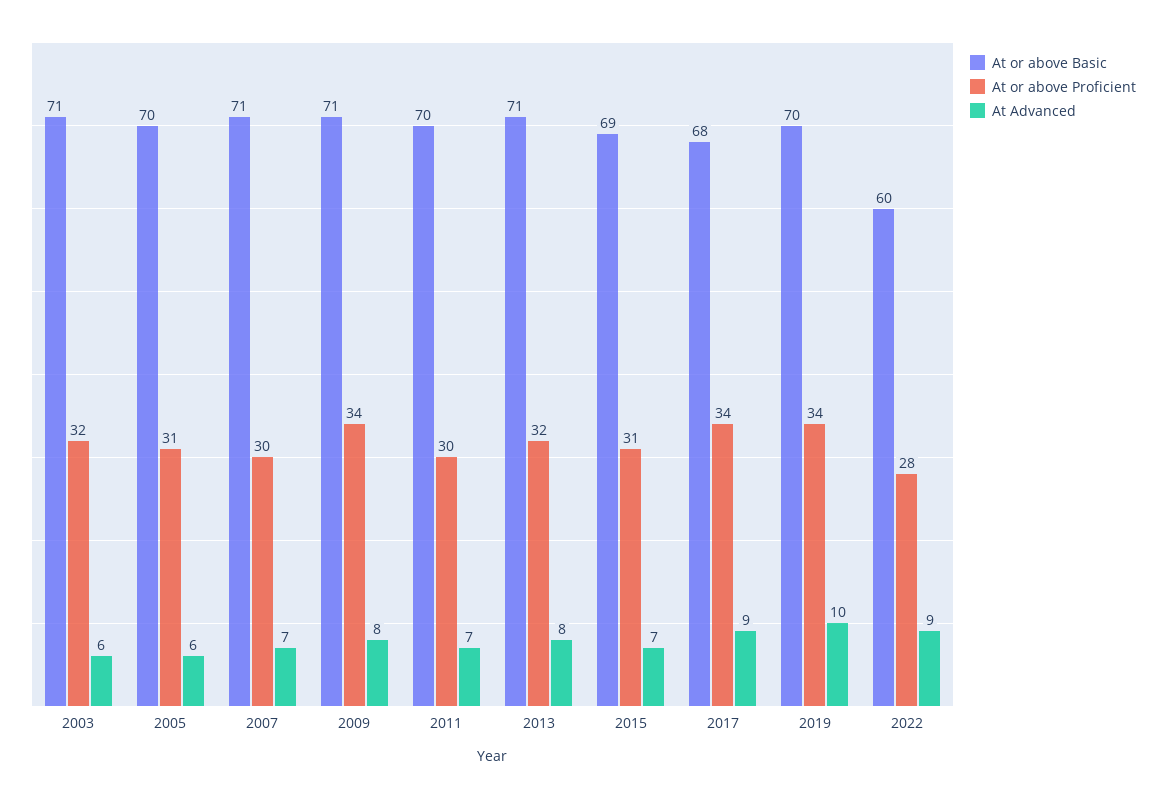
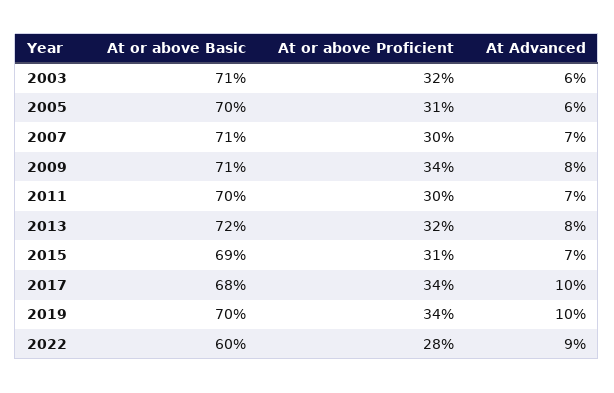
At or above Basic, 2013: 71 -> 72
At Advanced, 2017: 9 -> 10

